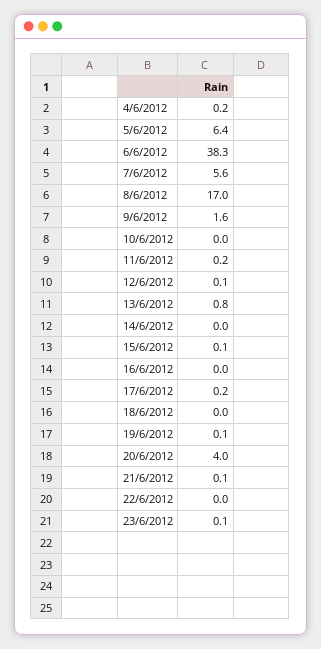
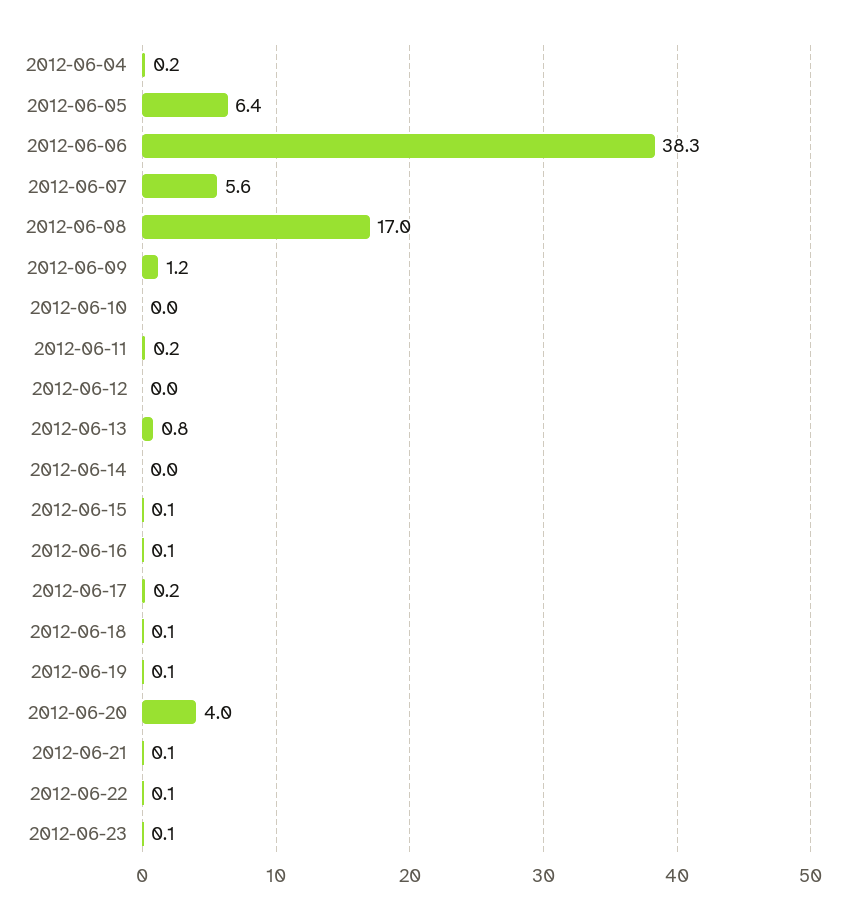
9/6/2012: 1.6 -> 1.2
12/6/2012: 0.1 -> 0
16/6/2012: 0 -> 0.1
18/6/2012: 0 -> 0.1
22/6/2012: 0 -> 0.1

